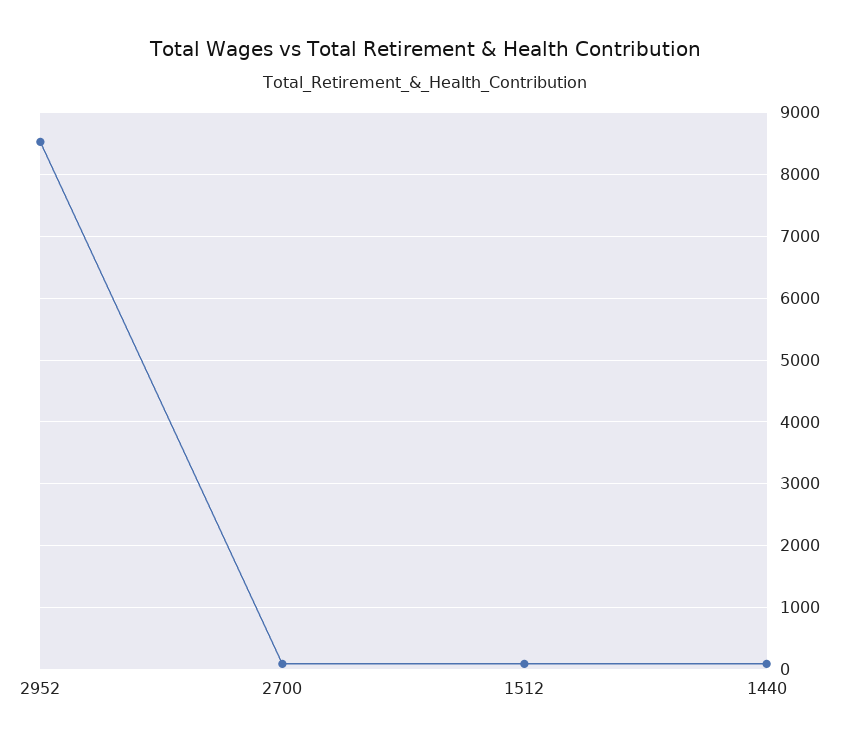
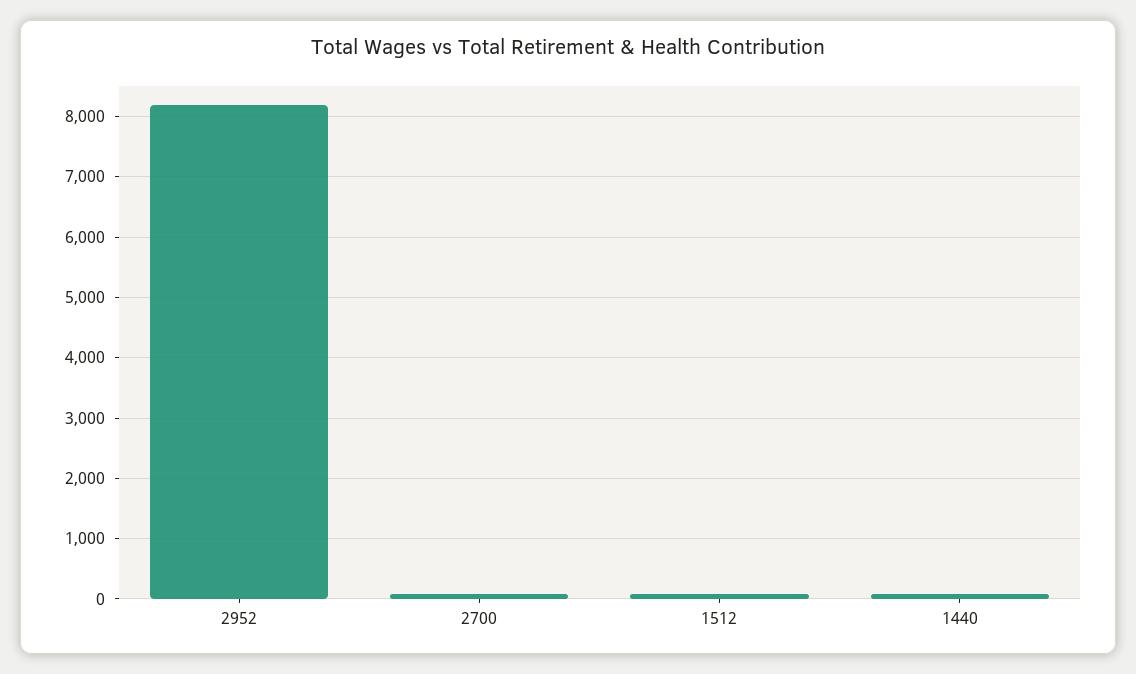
2952: 8500 -> 8200

